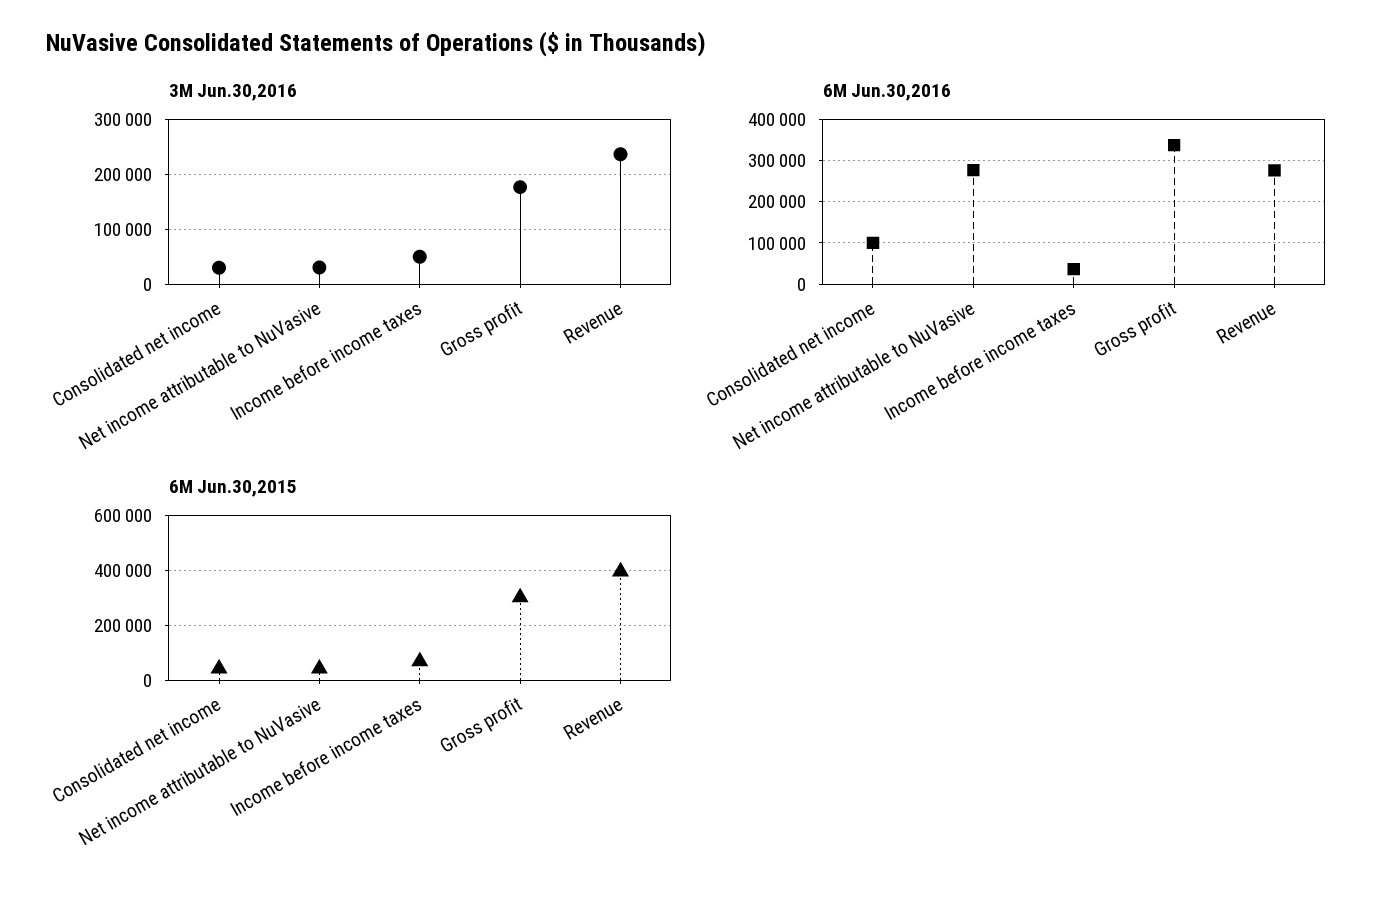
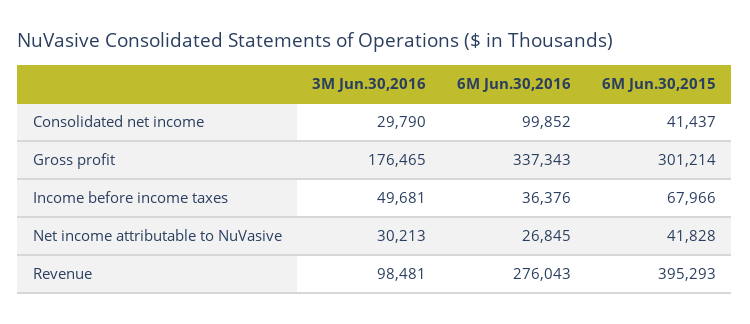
3M Jun.30,2016, Revenue: 240000 -> 98481
6M Jun.30,2016, Net income attributable to NuVasive: 280000 -> 26845

